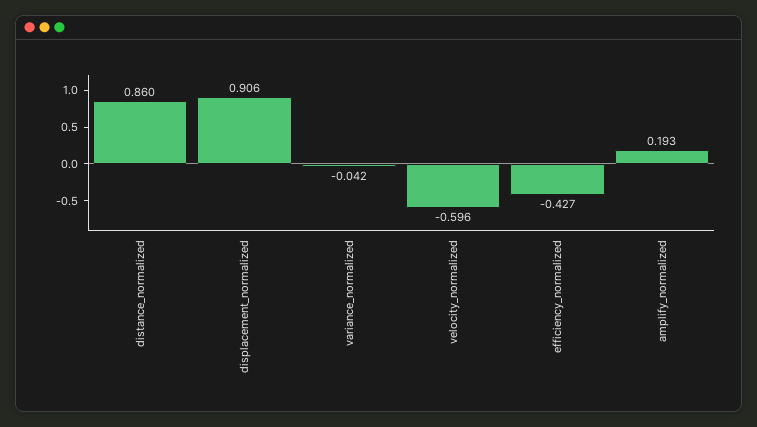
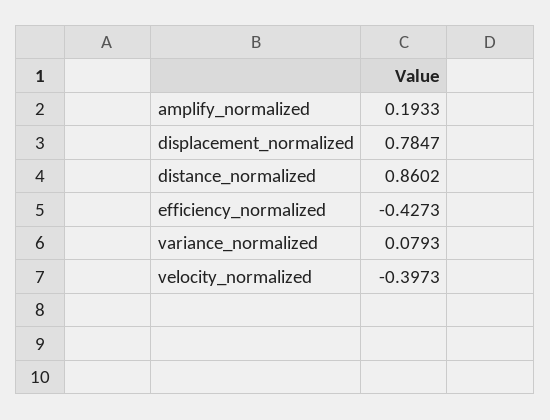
displacement_normalized: 0.906 -> 0.7847
variance_normalized: -0.042 -> 0.0793
velocity_normalized: -0.596 -> -0.3973

